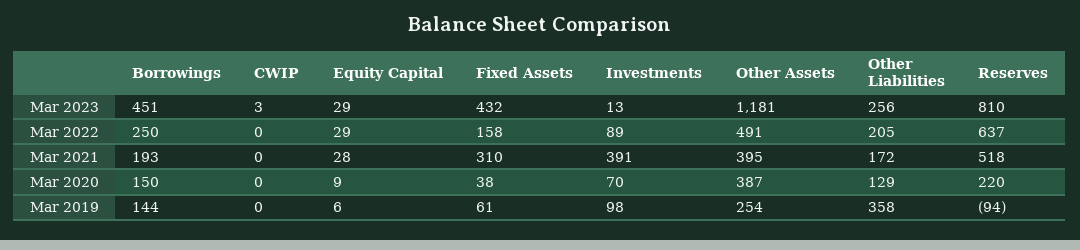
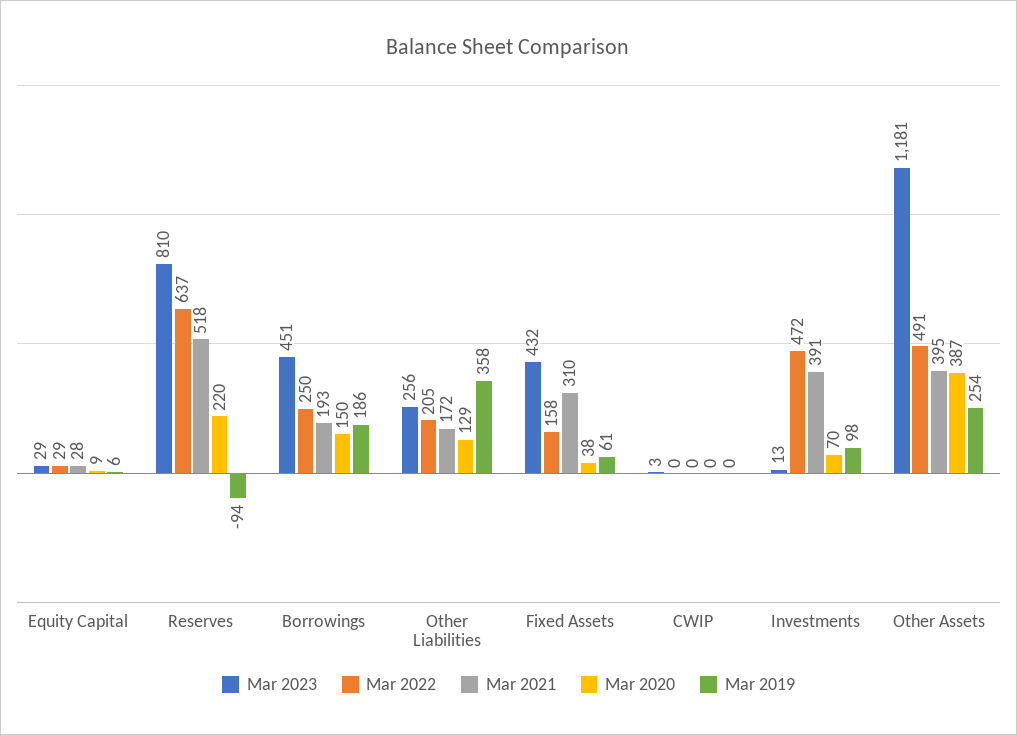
Mar 2022, Investments: 89 -> 472
Mar 2019, Borrowings: 144 -> 186

